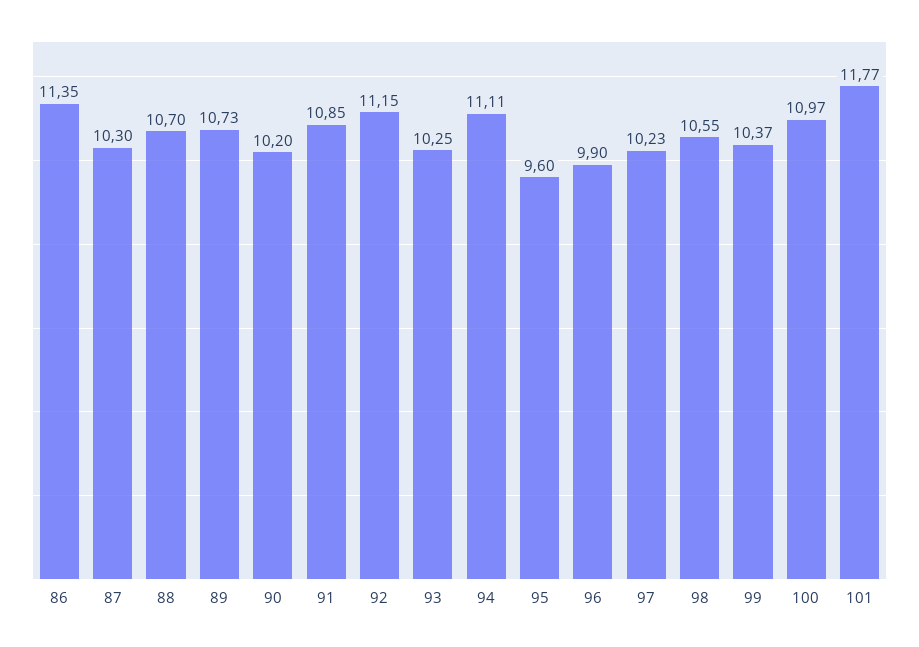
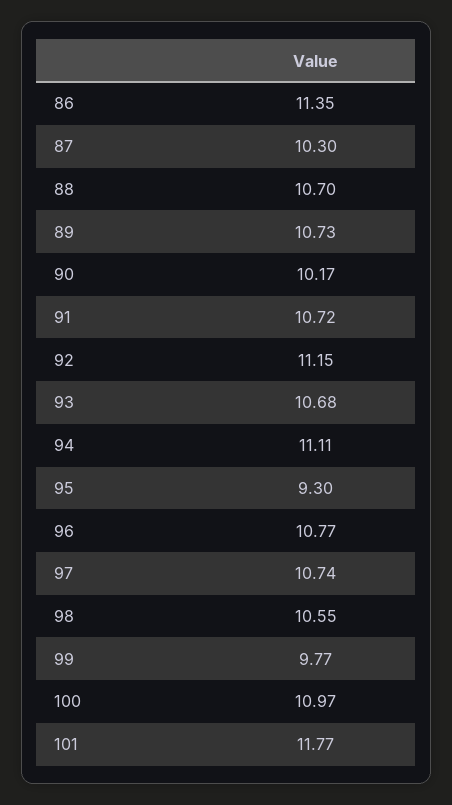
90: 10.2 -> 10.17
91: 10.85 -> 10.72
93: 10.25 -> 10.68
95: 9.6 -> 9.3
96: 9.9 -> 10.77
97: 10.23 -> 10.74
99: 10.37 -> 9.77

